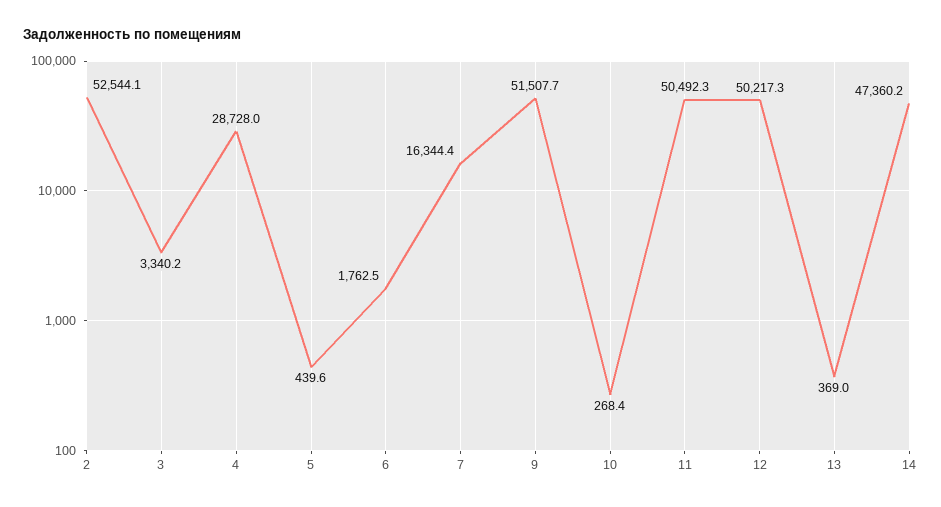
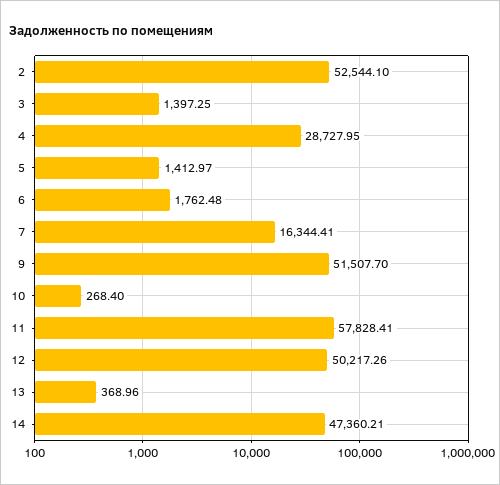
3: 3340.2 -> 1397.25
5: 439.6 -> 1412.97
11: 50492.3 -> 57828.41

